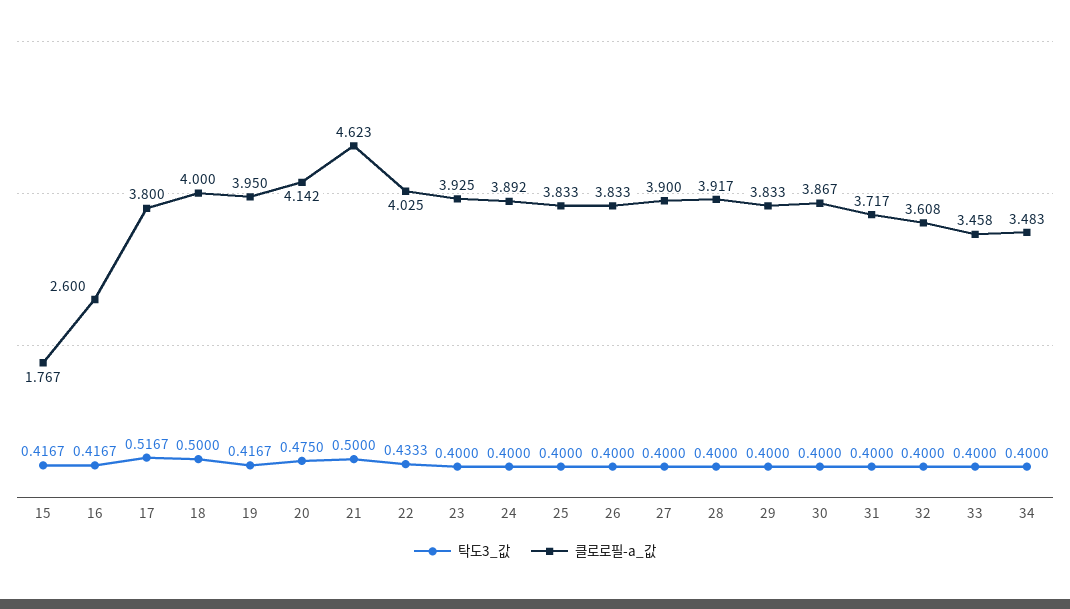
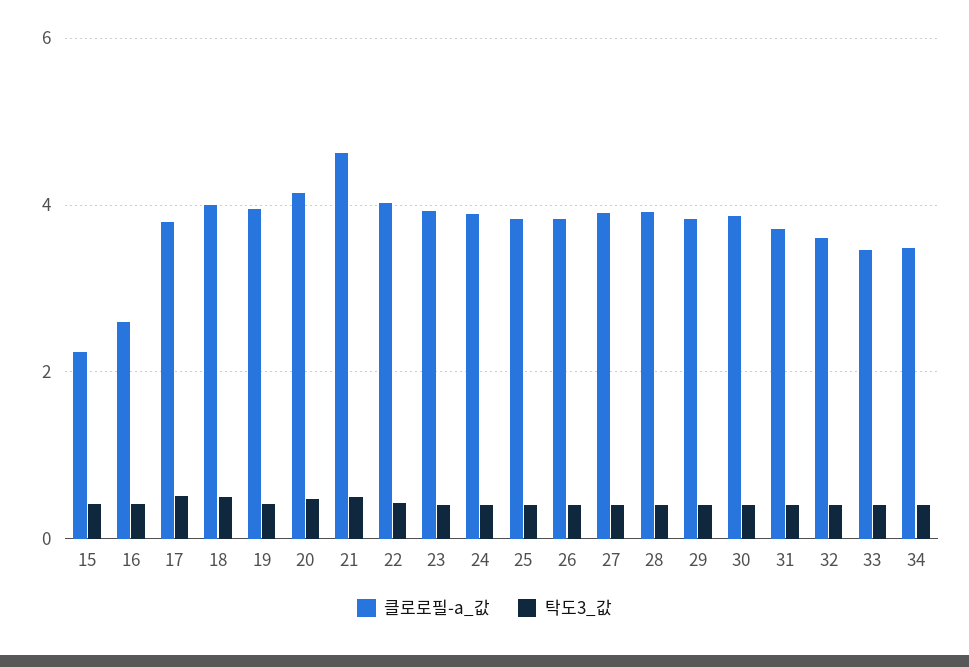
클로로필-a_값, 15: 1.767 -> 2.2

